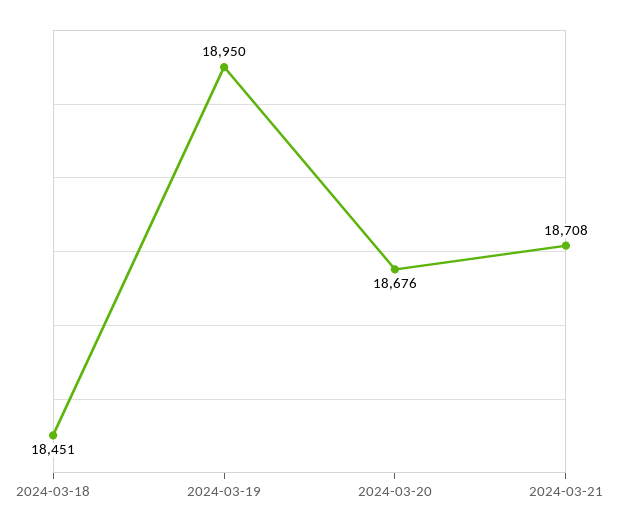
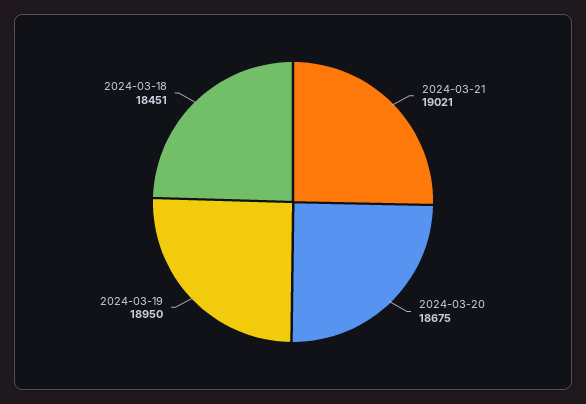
2024-03-20: 18676 -> 18675
2024-03-21: 18708 -> 19021

